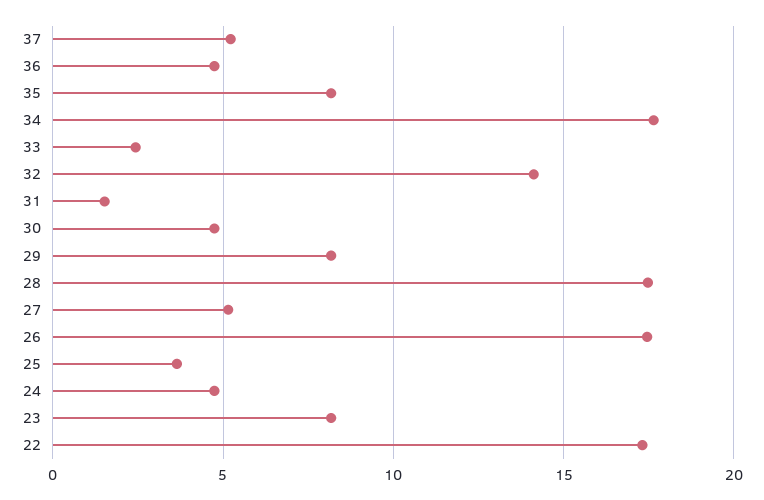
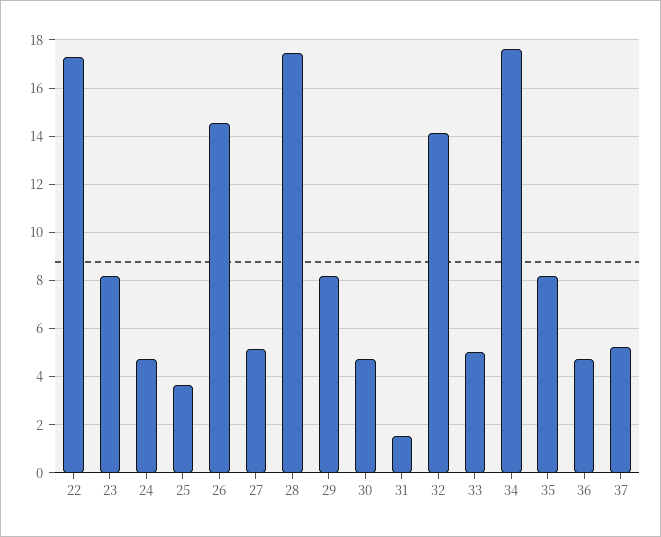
33: 2.5 -> 5
26: 17.5 -> 14.5

